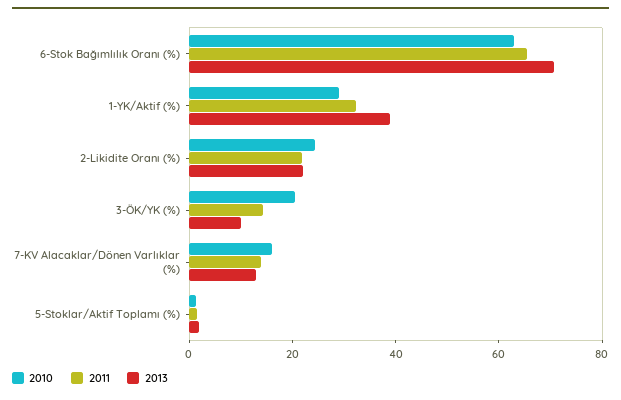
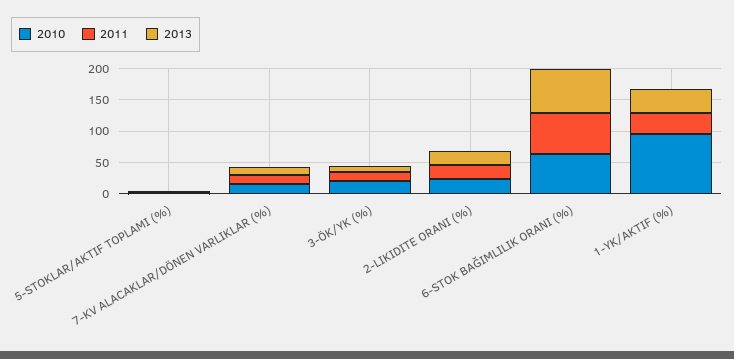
2010, 1-YK/Aktif (%): 30 -> 100

